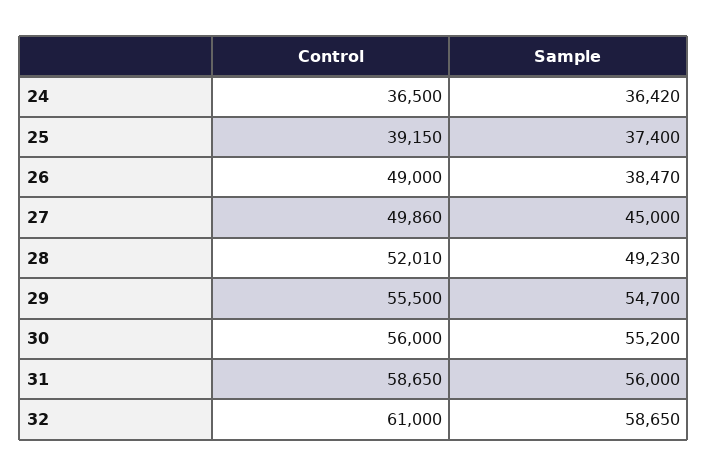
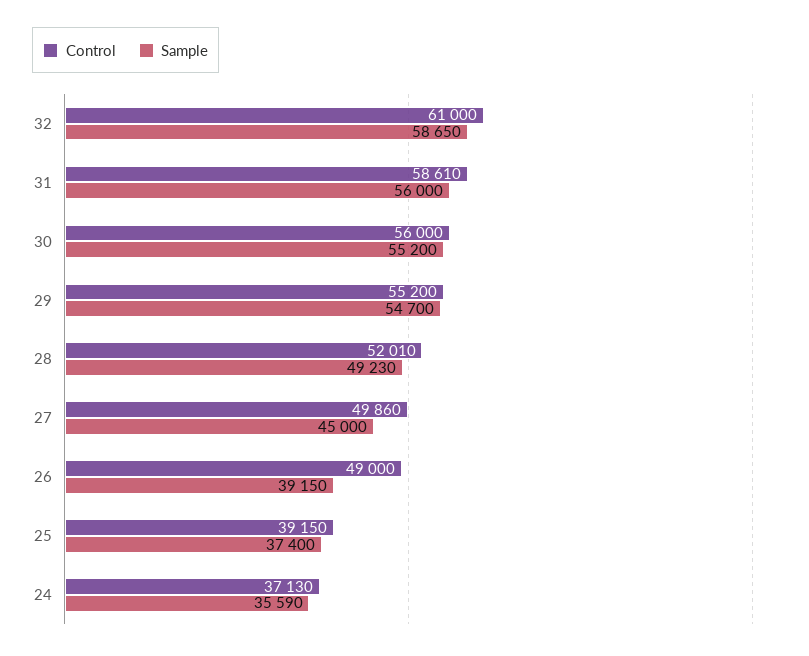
Control, 24: 36500 -> 37130
Sample, 24: 36420 -> 35590
Sample, 26: 38470 -> 39150
Control, 29: 55500 -> 55200
Control, 31: 58650 -> 58610

